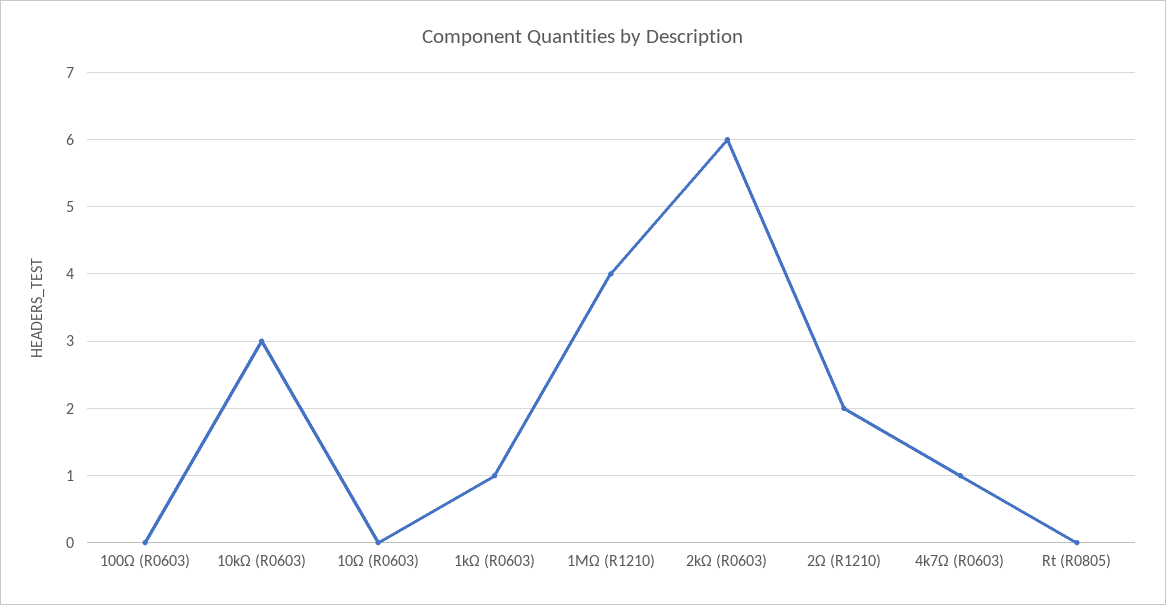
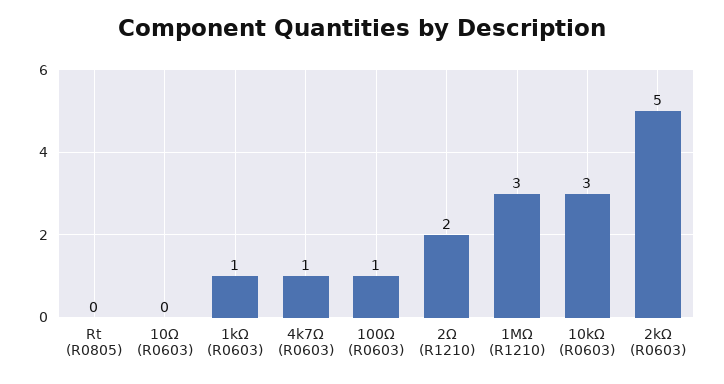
100Ω (R0603): 0 -> 1
1MΩ (R1210): 4 -> 3
2kΩ (R0603): 6 -> 5

